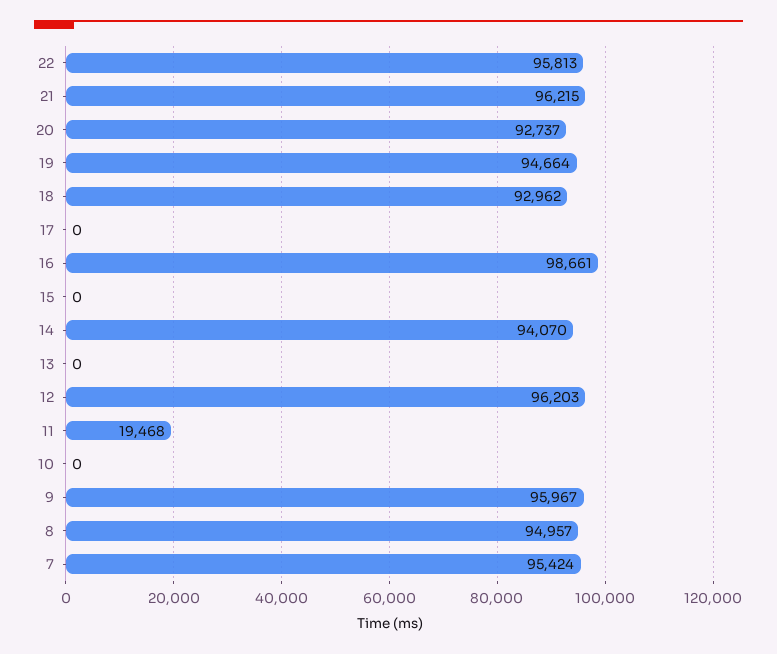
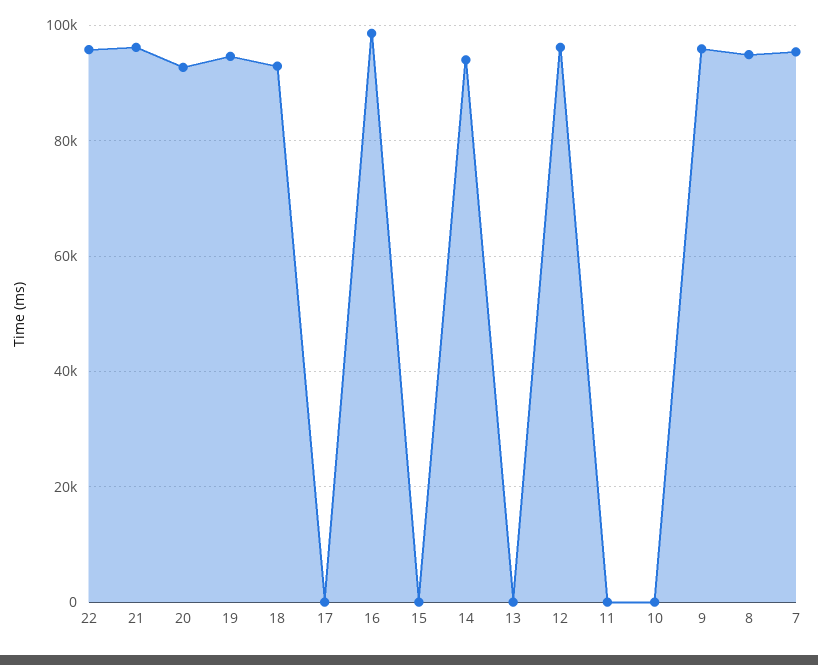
11: 19468 -> 0

